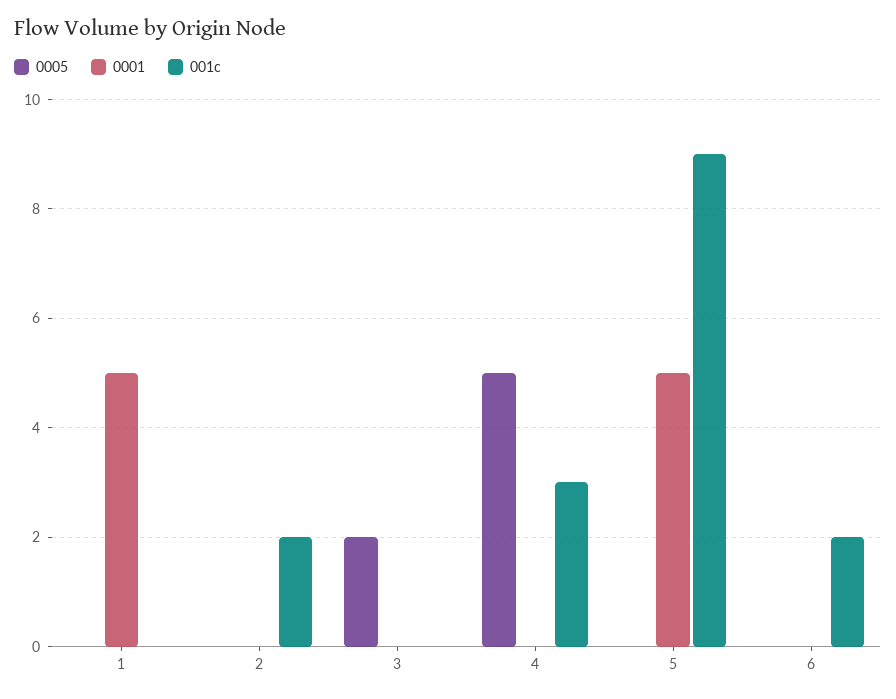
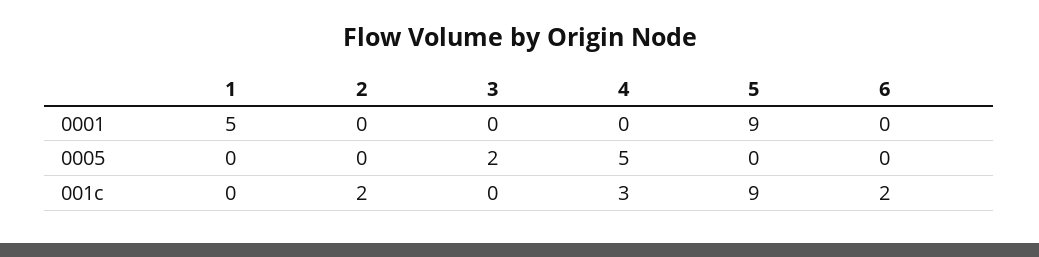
0001, 5: 5 -> 9

